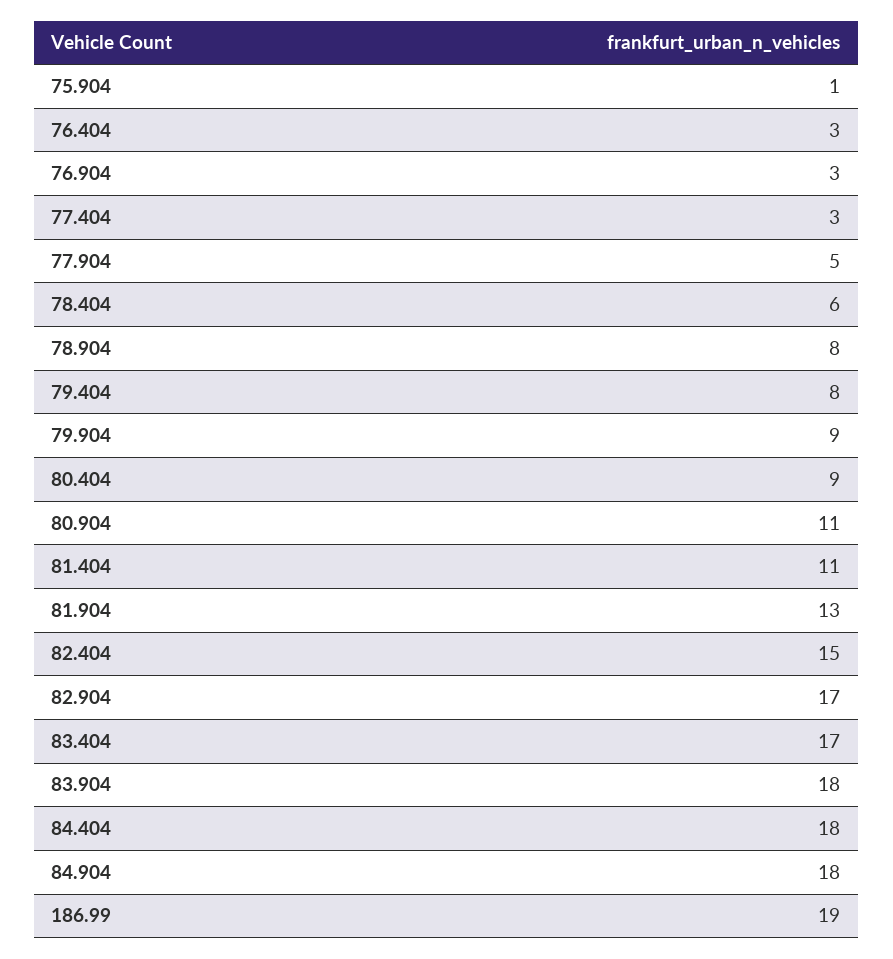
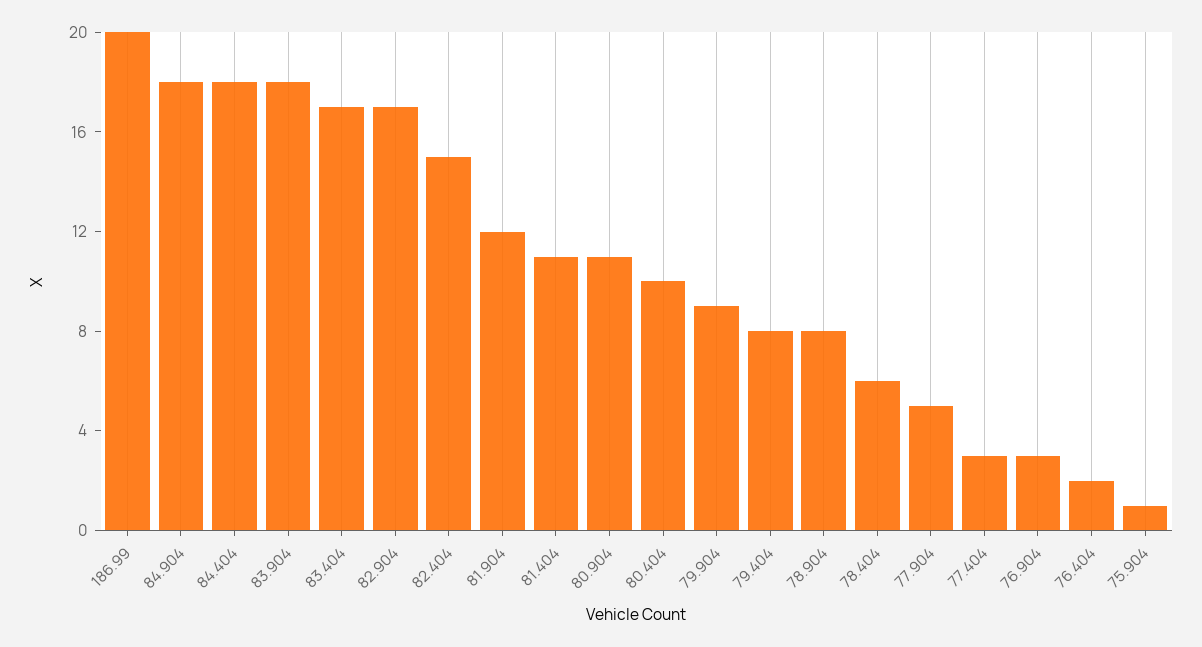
76.404: 3 -> 2
80.404: 9 -> 10
81.904: 13 -> 12
186.99: 19 -> 20

